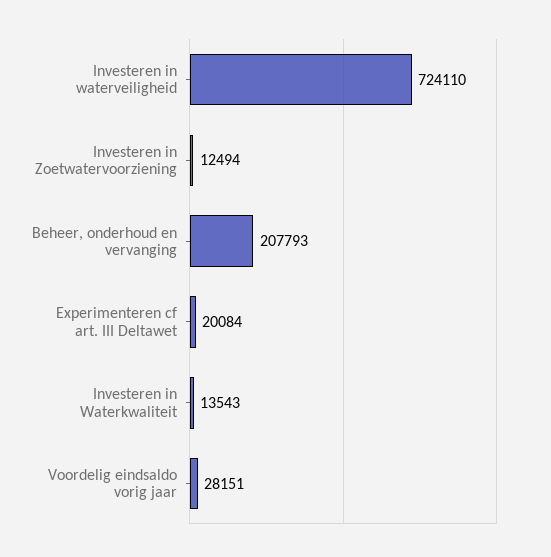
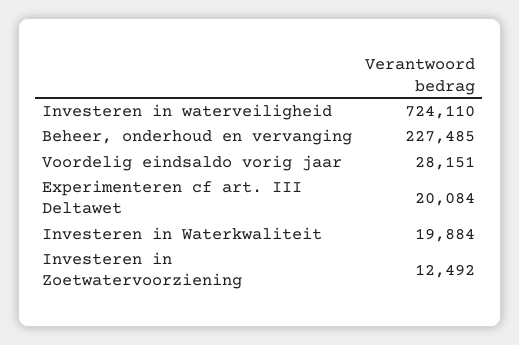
Investeren in Zoetwatervoorziening: 12494 -> 12492
Beheer, onderhoud en vervanging: 207793 -> 227485
Investeren in Waterkwaliteit: 13543 -> 19884

